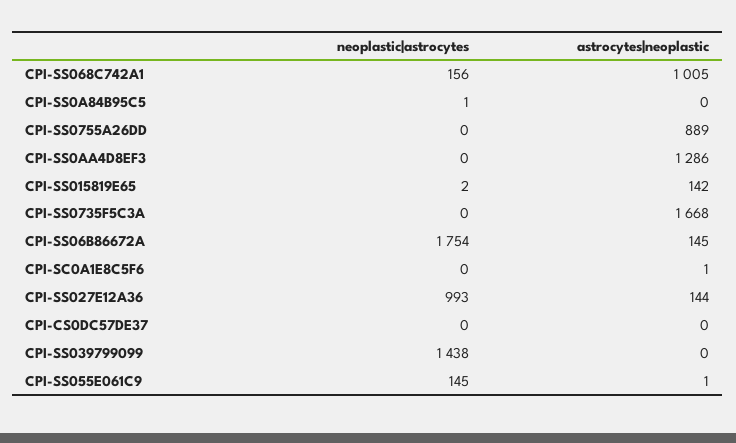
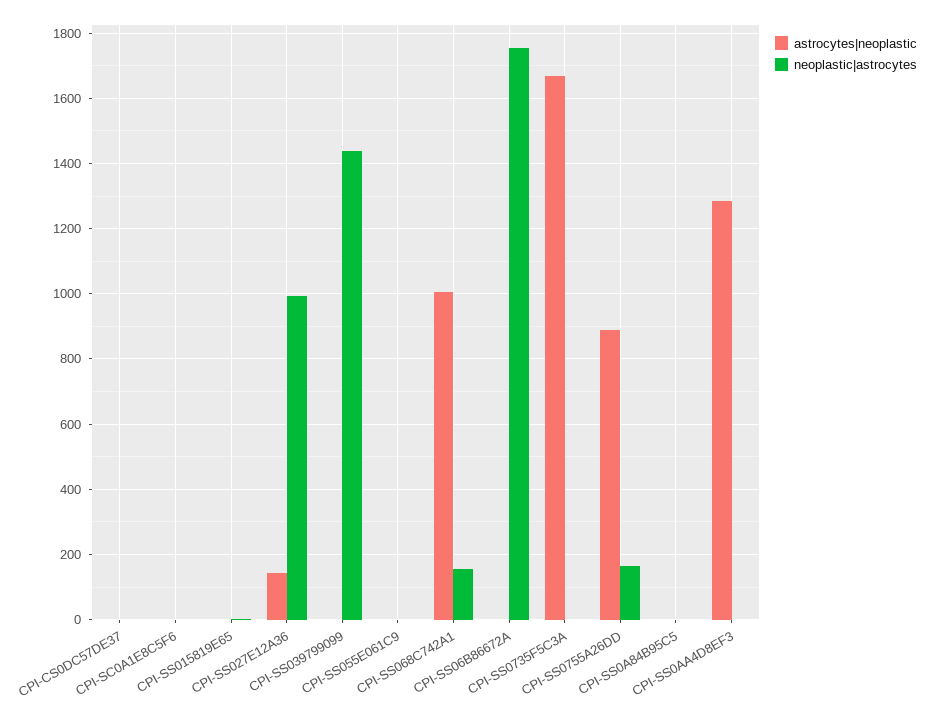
neoplastic|astrocytes, CPI-SS0755A26DD: 0 -> 160
astrocytes|neoplastic, CPI-SS015819E65: 142 -> 0
astrocytes|neoplastic, CPI-SS06B86672A: 145 -> 0
neoplastic|astrocytes, CPI-SS055E061C9: 145 -> 0

